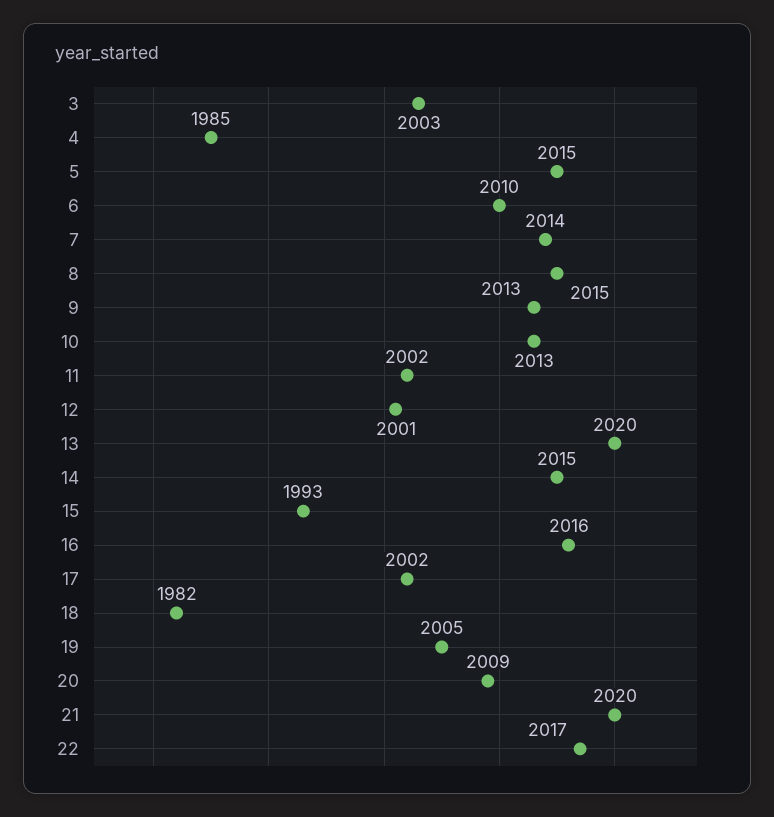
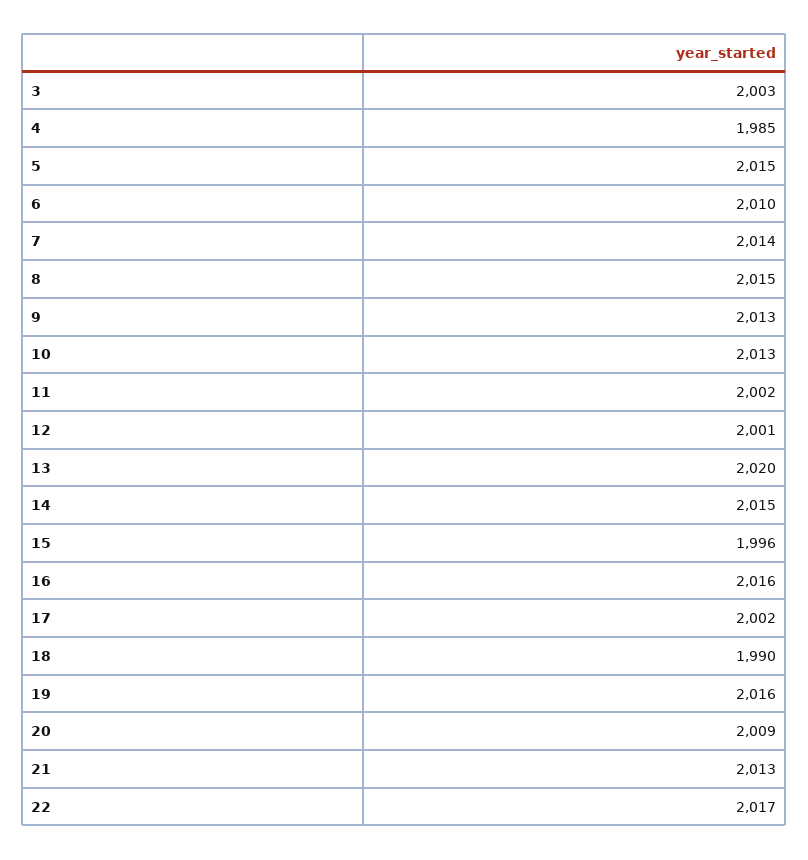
15: 1993 -> 1996
18: 1982 -> 1990
19: 2005 -> 2016
21: 2020 -> 2013

